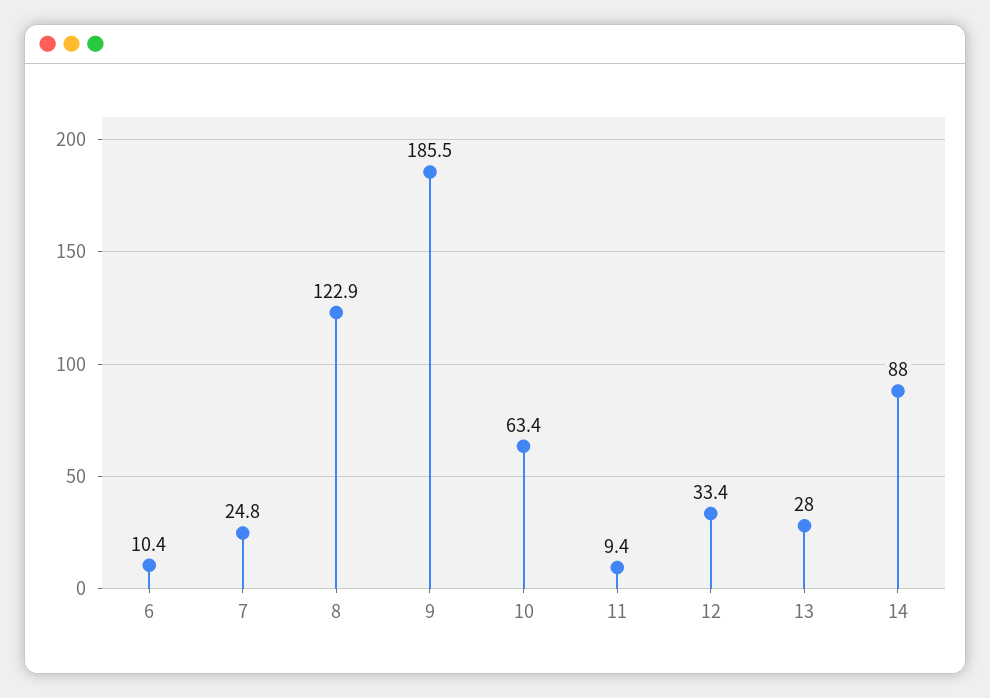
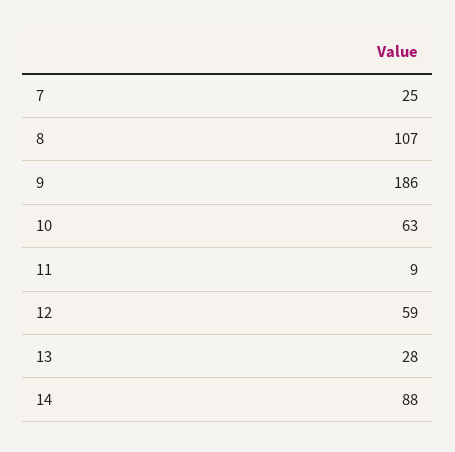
6: 10.4 -> none
8: 122.9 -> 107
12: 33.4 -> 59

